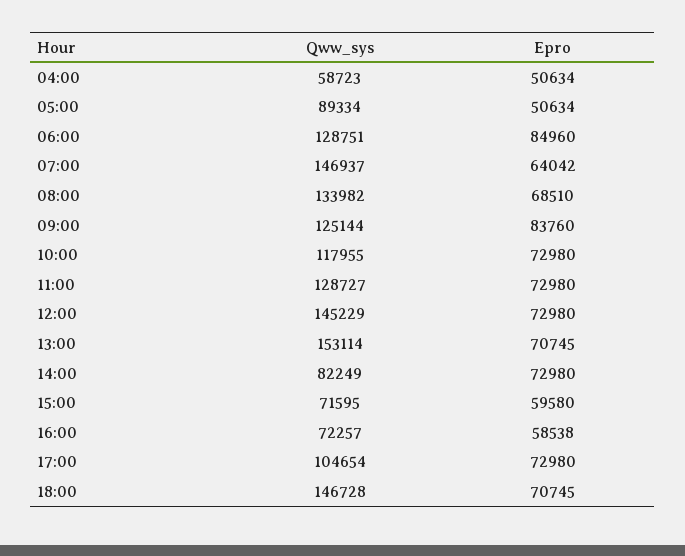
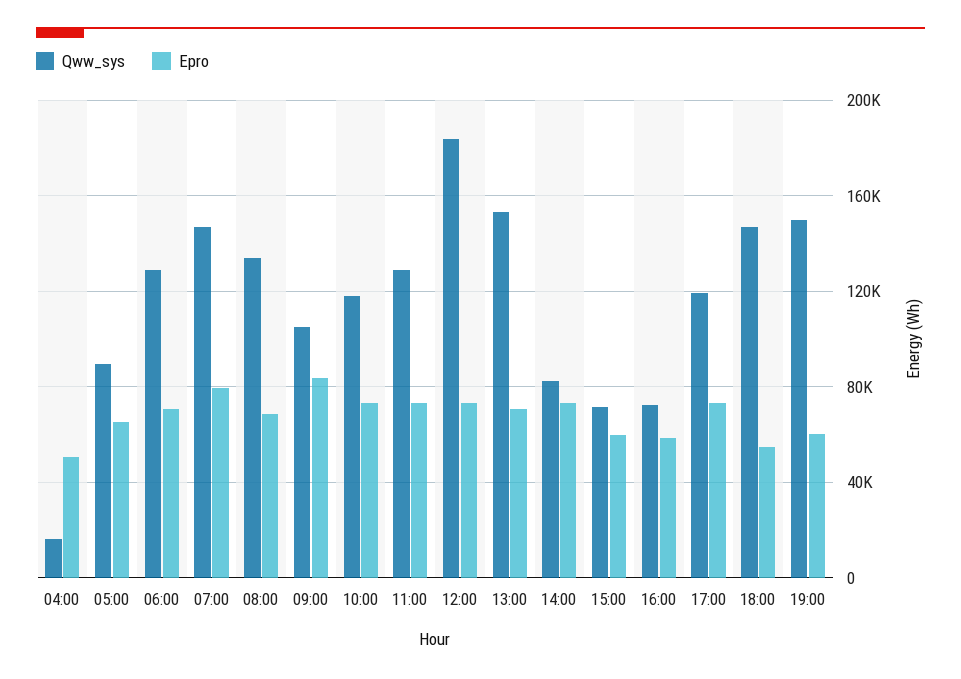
Qww_sys, 04:00: 58723 -> 15000
Epro, 05:00: 50634 -> 65000
Epro, 06:00: 84960 -> 70000
Epro, 07:00: 64042 -> 80000
Qww_sys, 09:00: 125144 -> 105000
Qww_sys, 12:00: 145229 -> 185000
Qww_sys, 17:00: 104654 -> 120000
Epro, 18:00: 70745 -> 55000
Qww_sys, 19:00: none -> 150000
Epro, 19:00: none -> 60000

